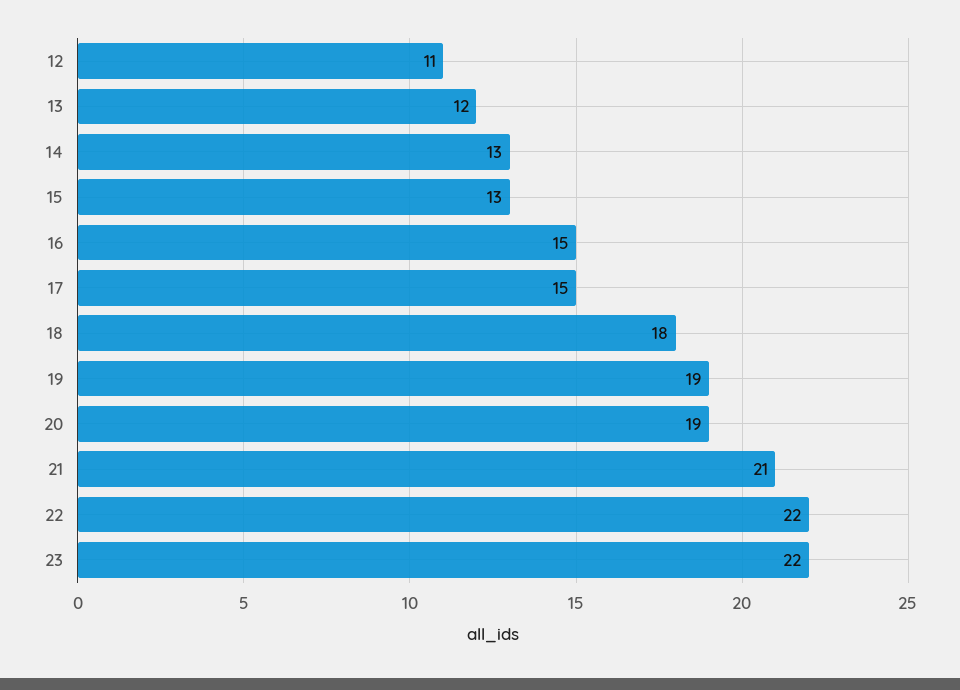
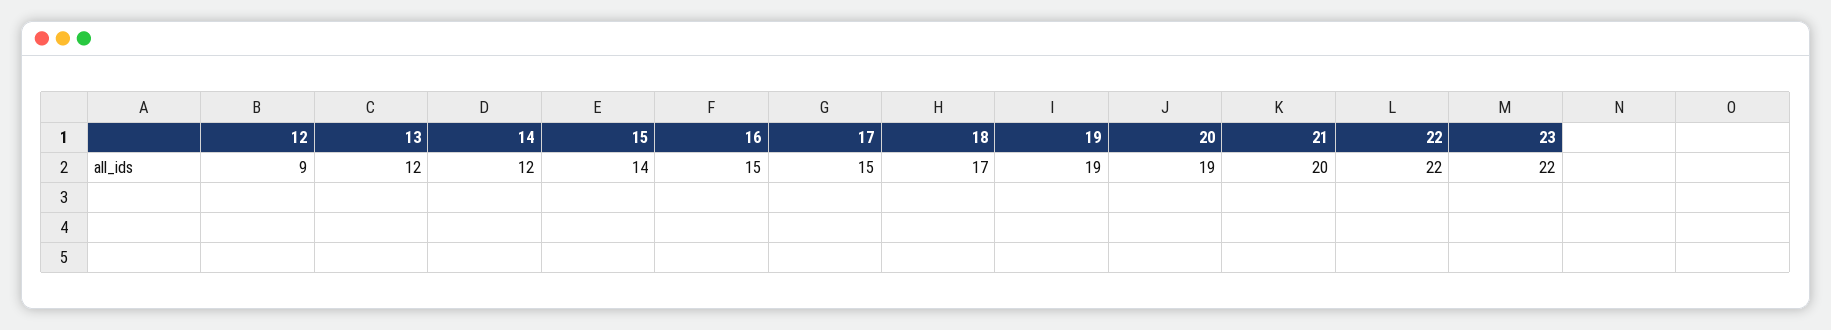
12: 11 -> 9
14: 13 -> 12
15: 13 -> 14
18: 18 -> 17
21: 21 -> 20

